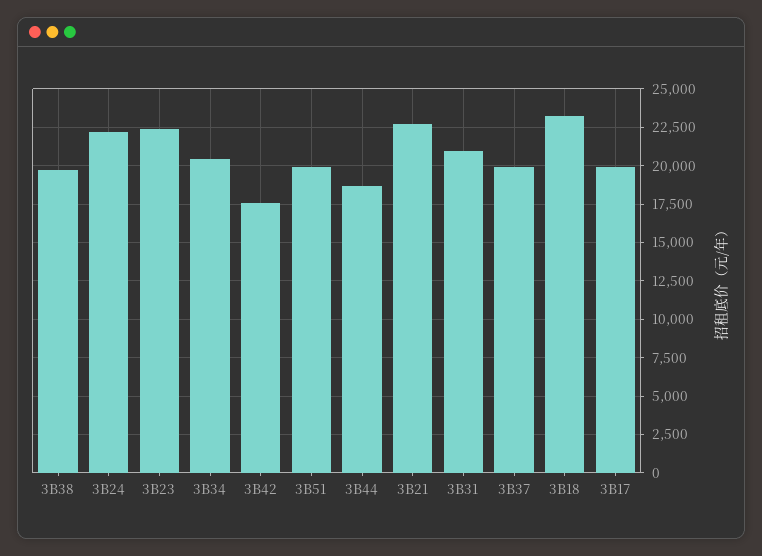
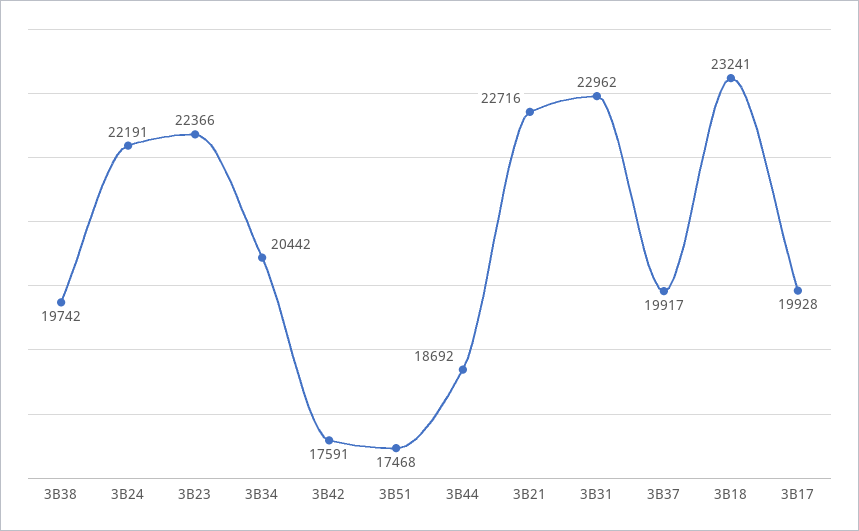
3B51: 20000 -> 17468
3B31: 21000 -> 22962

